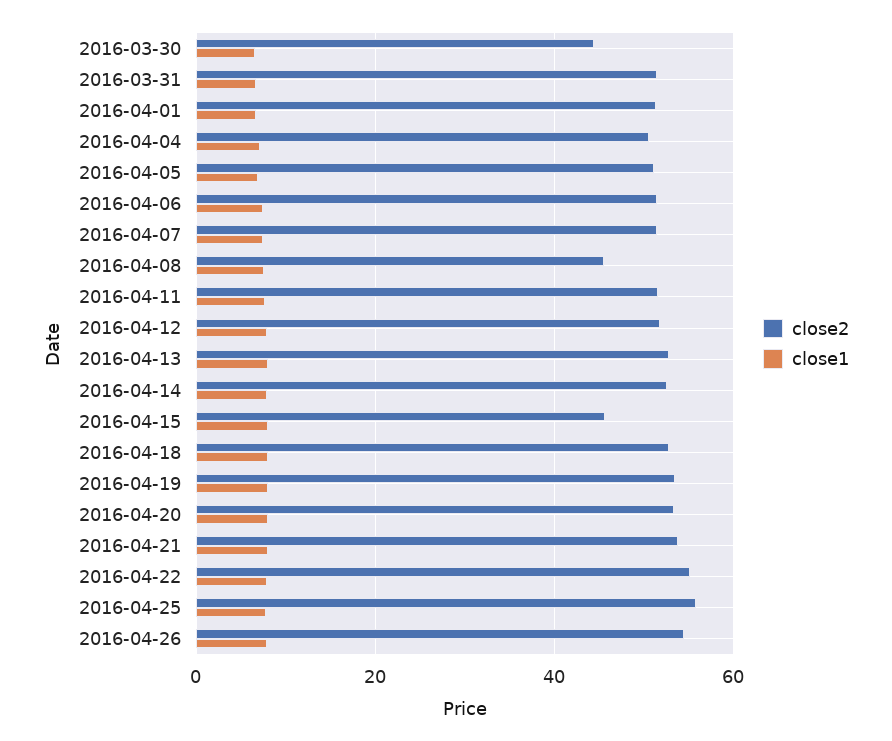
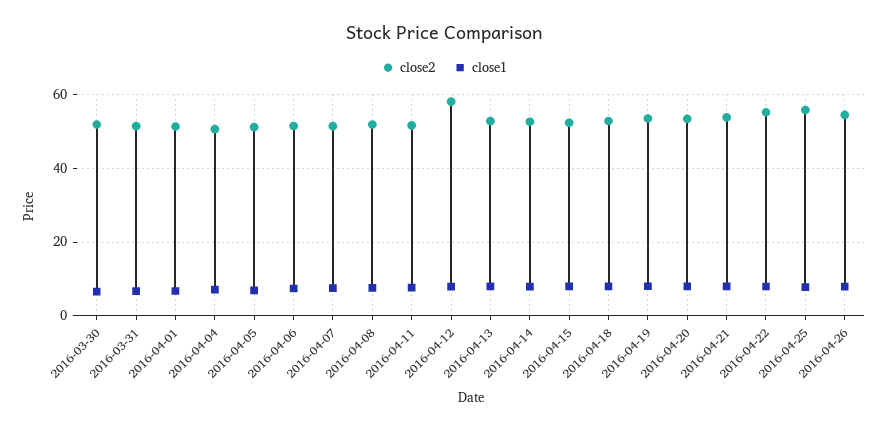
close2, 2016-03-30: 44 -> 52
close2, 2016-04-08: 46 -> 52
close2, 2016-04-12: 52 -> 58
close2, 2016-04-15: 46 -> 52

